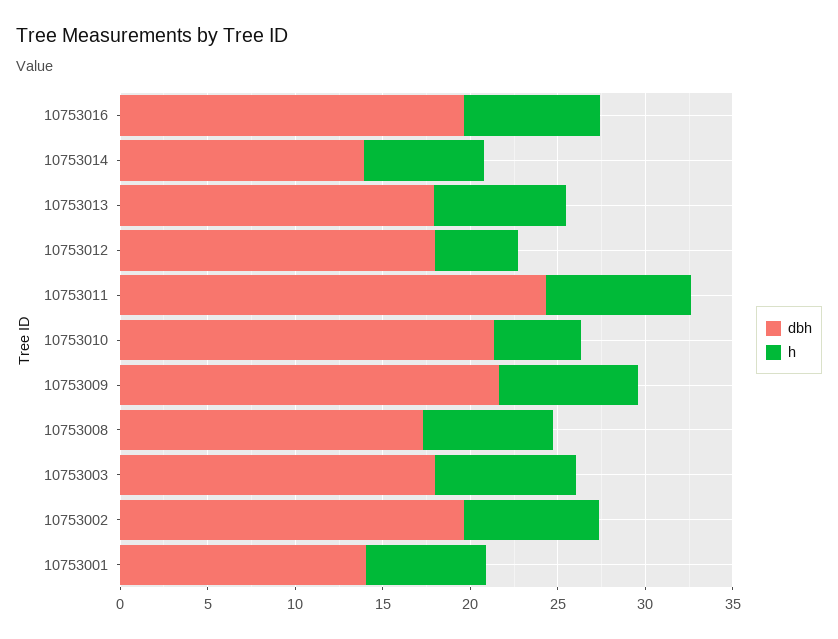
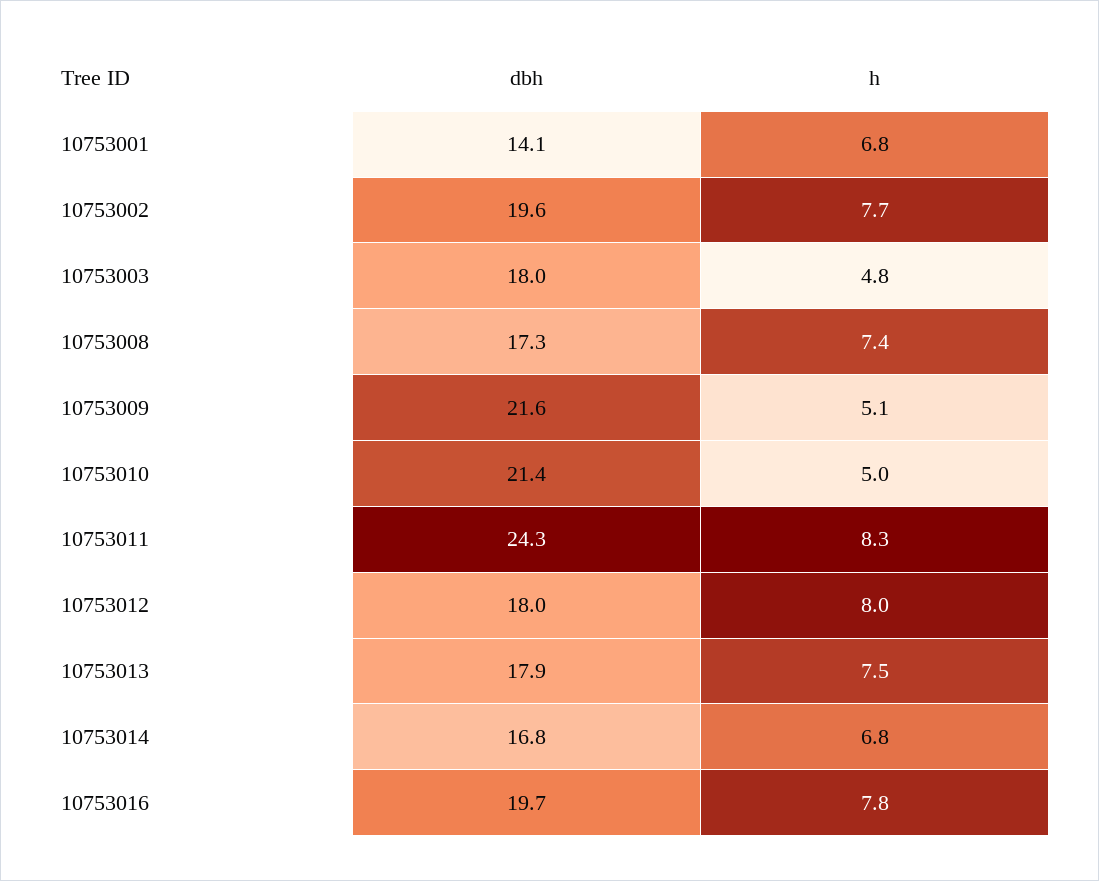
dbh, 10753014: 14 -> 16.8
h, 10753012: 5 -> 8
h, 10753009: 8 -> 5.1
h, 10753003: 8 -> 4.8

